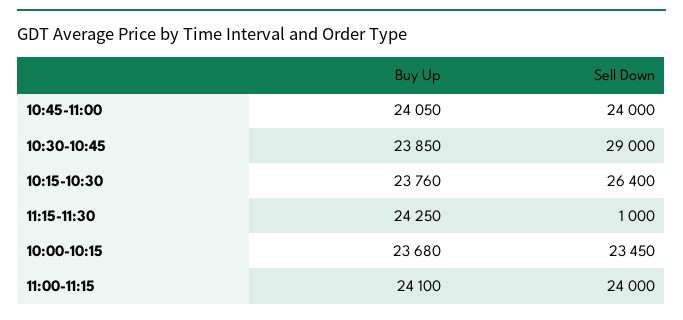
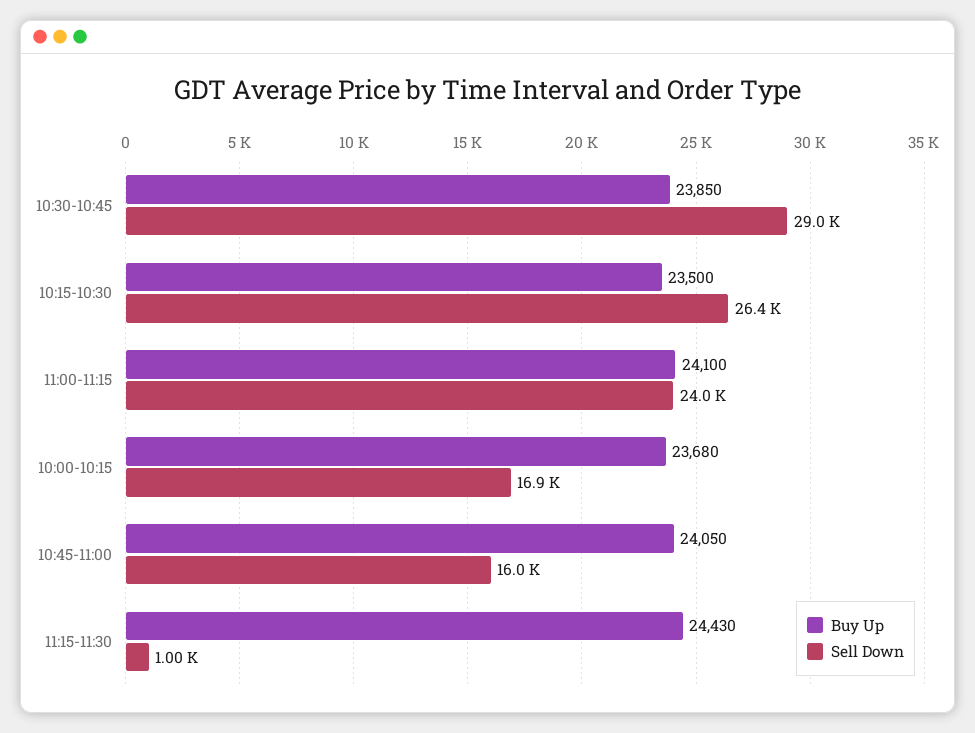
Sell Down, 10:45-11:00: 24000 -> 16000
Buy Up, 10:15-10:30: 23760 -> 23500
Buy Up, 11:15-11:30: 24250 -> 24430
Sell Down, 10:00-10:15: 23450 -> 16900

